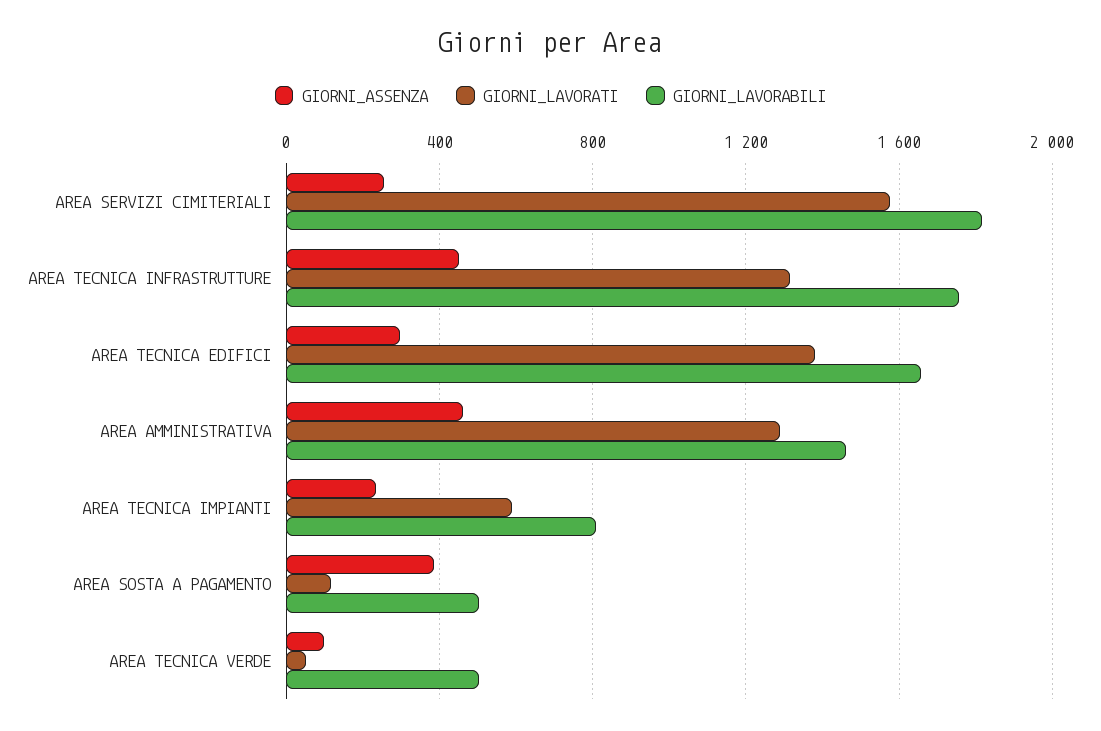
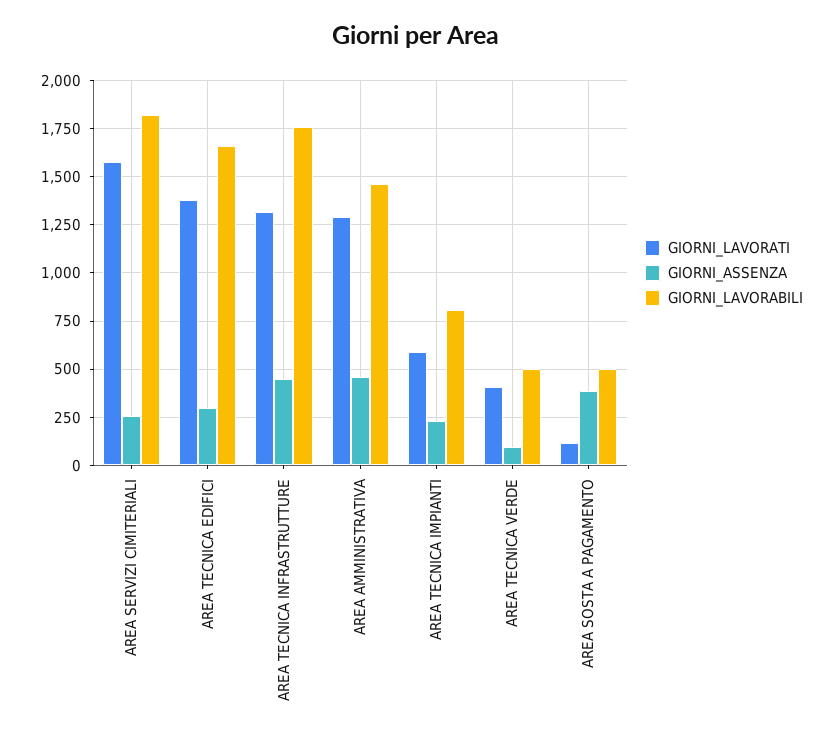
GIORNI_LAVORATI, AREA TECNICA VERDE: 50 -> 400

